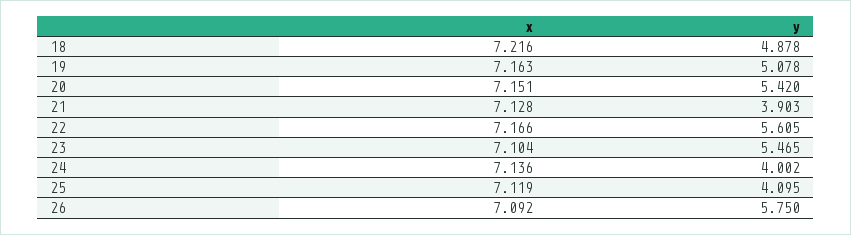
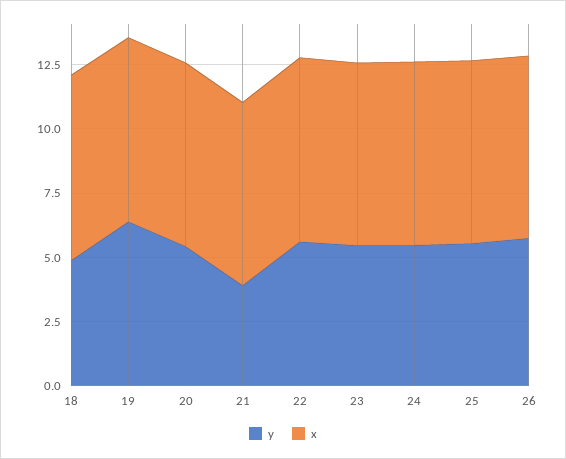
y, 19: 5.078 -> 6.5
y, 24: 4.002 -> 5.5
y, 25: 4.095 -> 5.5

